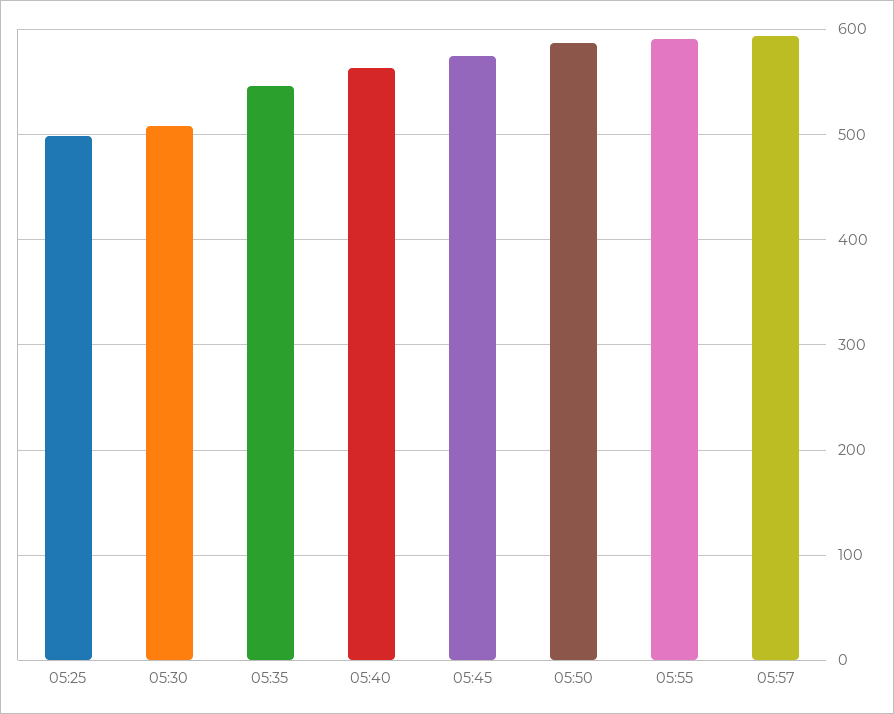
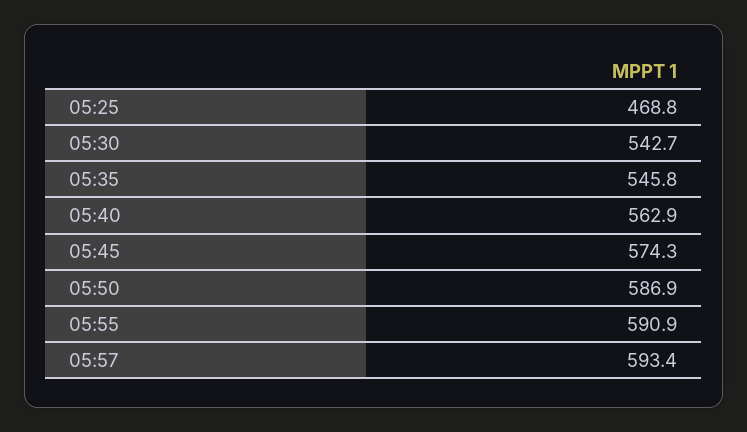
05:25: 500 -> 468.8
05:30: 510 -> 542.7

